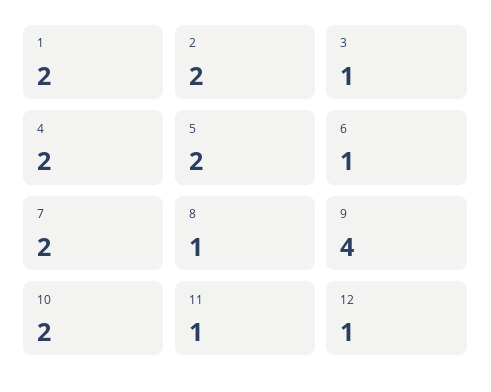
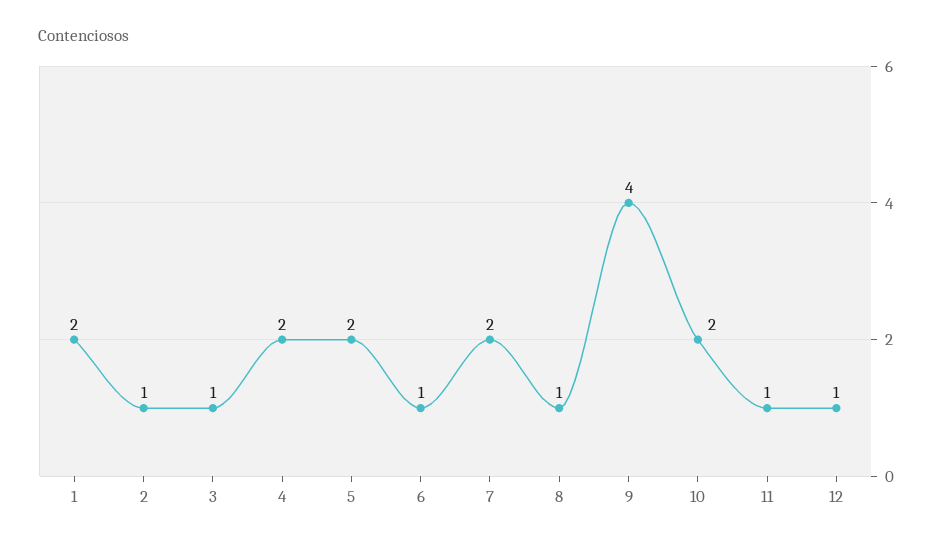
2: 2 -> 1

